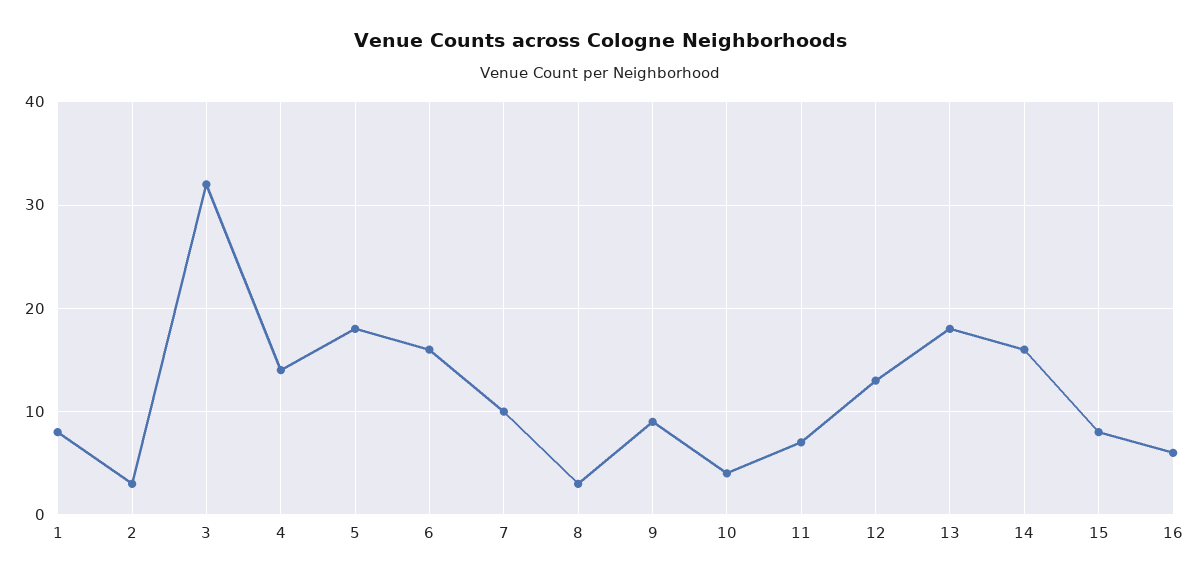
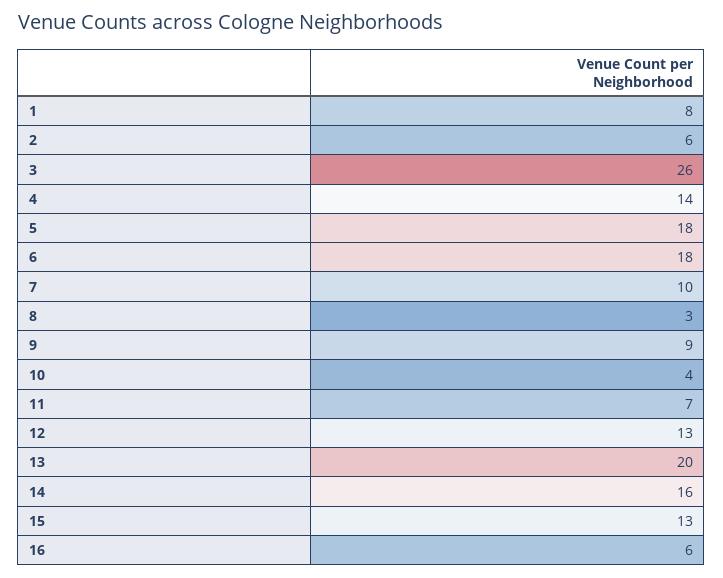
2: 3 -> 6
3: 32 -> 26
6: 16 -> 18
13: 18 -> 20
15: 8 -> 13

